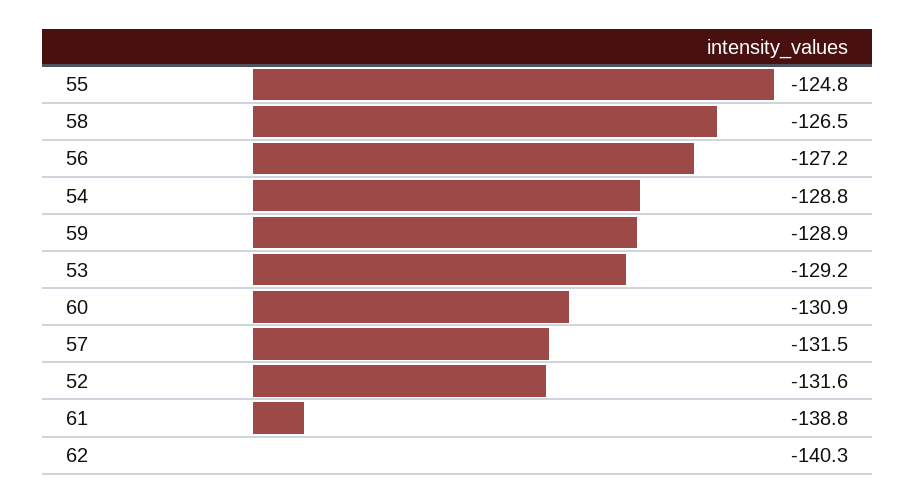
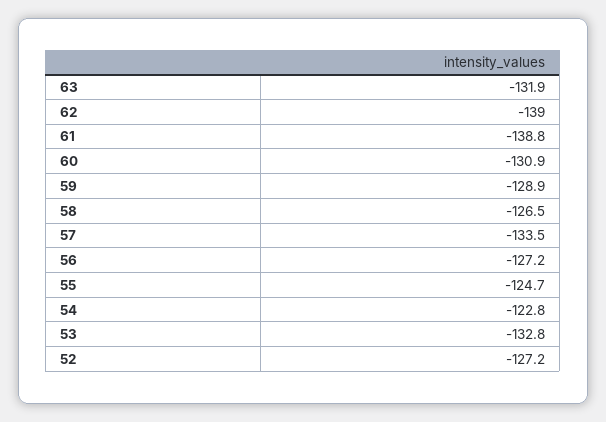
55: -124.8 -> -124.7
54: -128.8 -> -122.8
53: -129.2 -> -132.8
57: -131.5 -> -133.5
52: -131.6 -> -127.2
62: -140.3 -> -139
63: none -> -131.9

